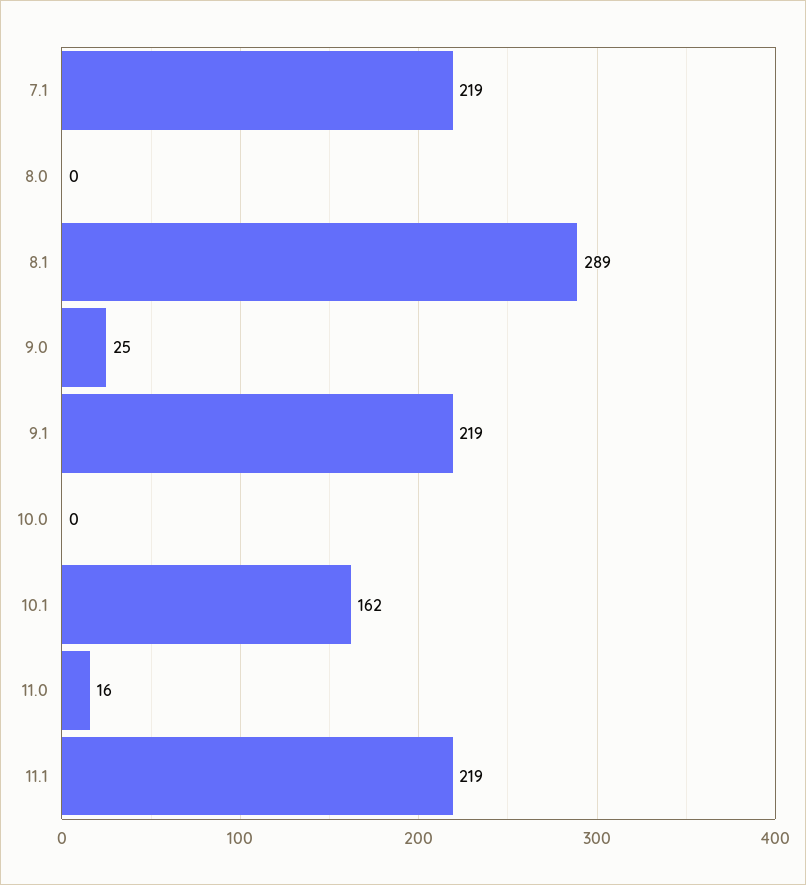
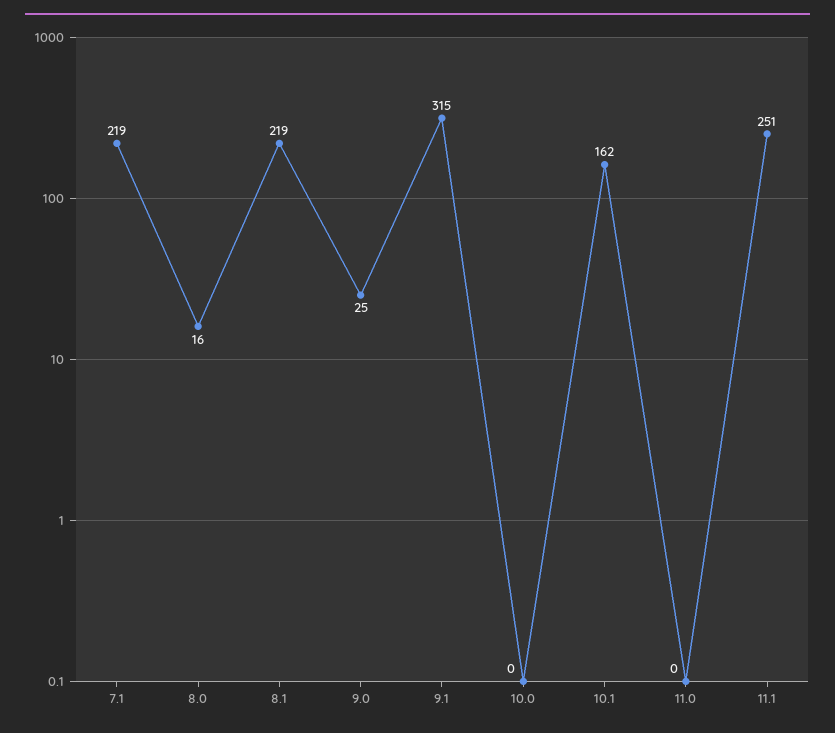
8.0: 0 -> 16
8.1: 289 -> 219
9.1: 219 -> 315
11.0: 16 -> 0
11.1: 219 -> 251

